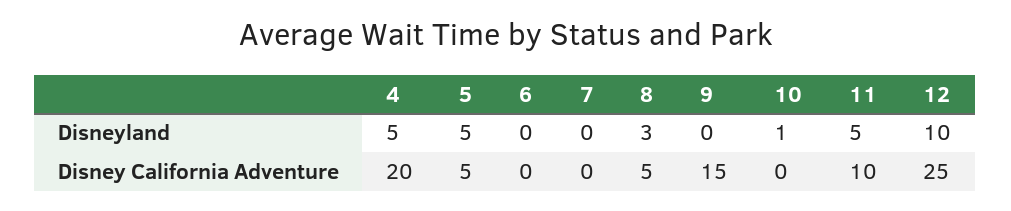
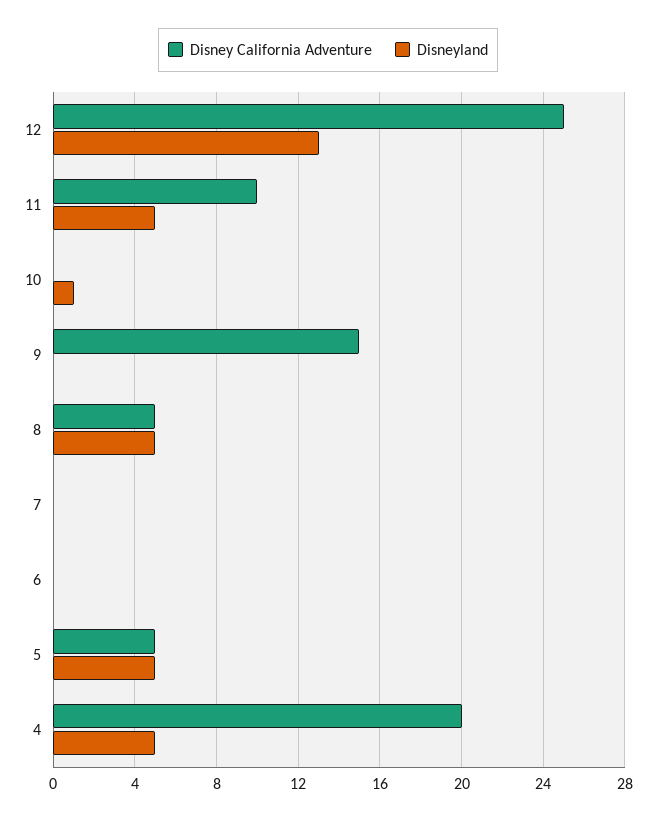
Disneyland, 8: 3 -> 5
Disneyland, 12: 10 -> 13

